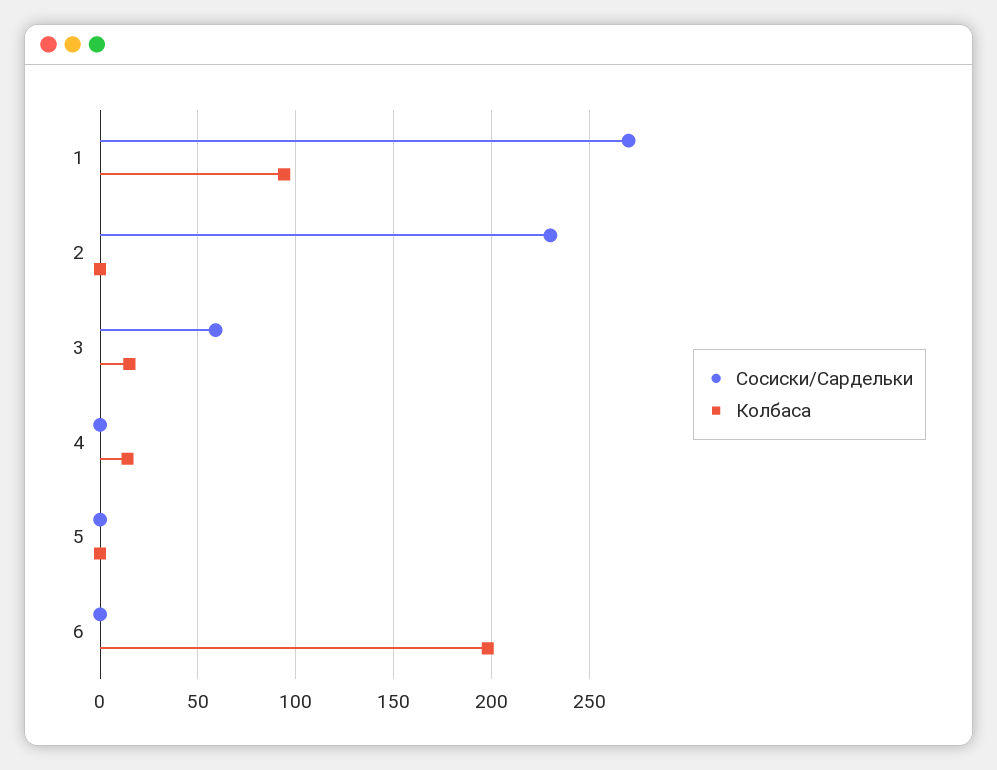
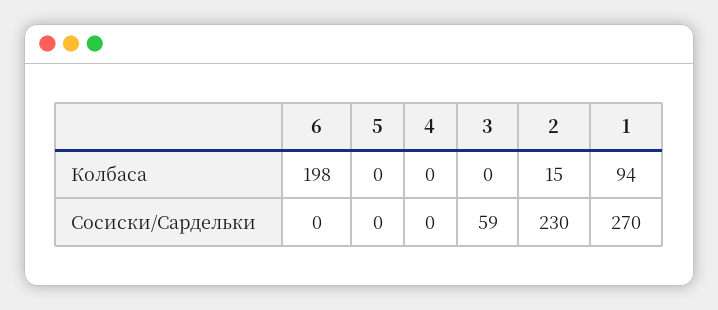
Колбаса, 2: 0 -> 15
Колбаса, 3: 15 -> 0
Колбаса, 4: 15 -> 0

